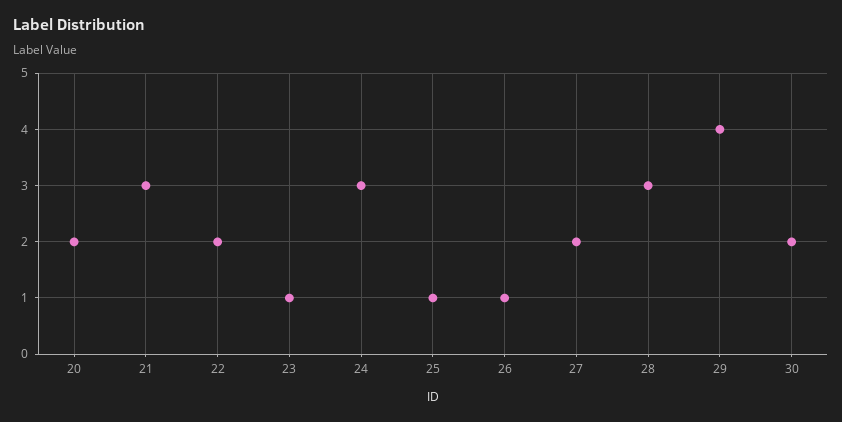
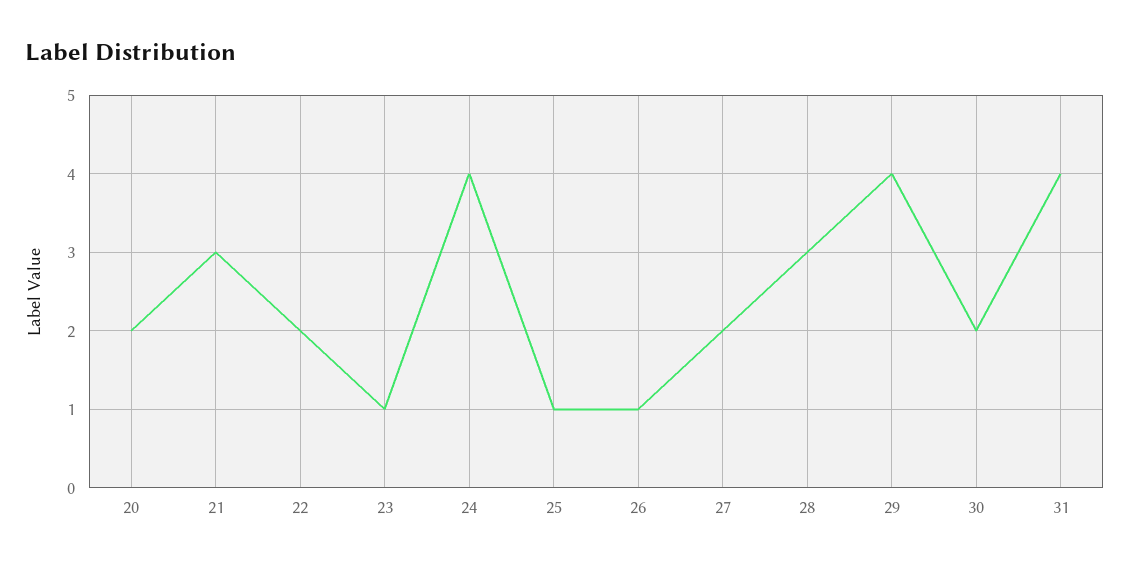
24: 3 -> 4
31: none -> 4

